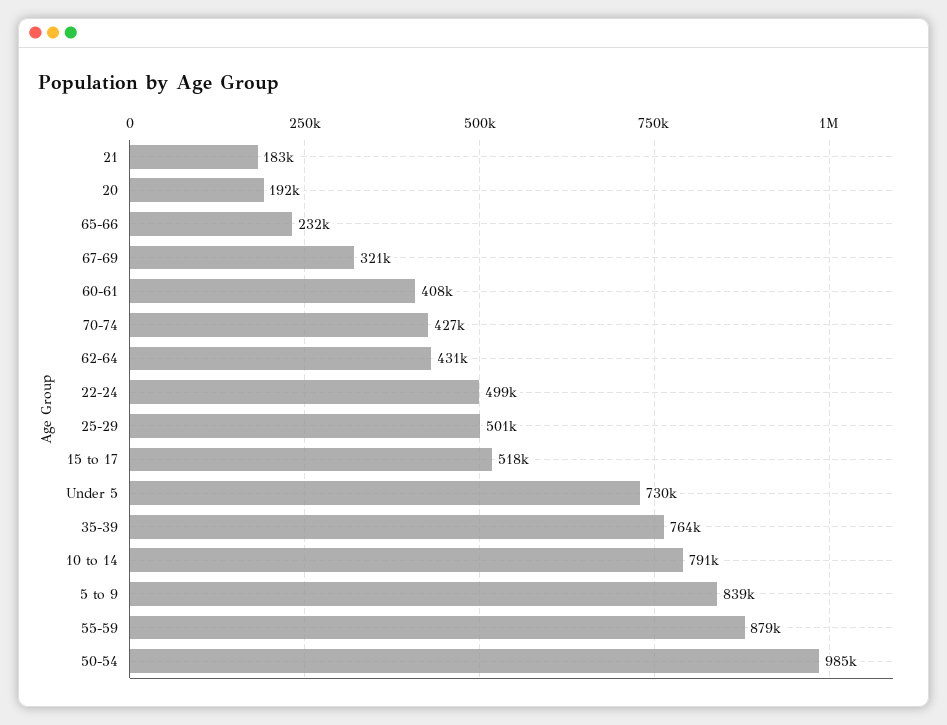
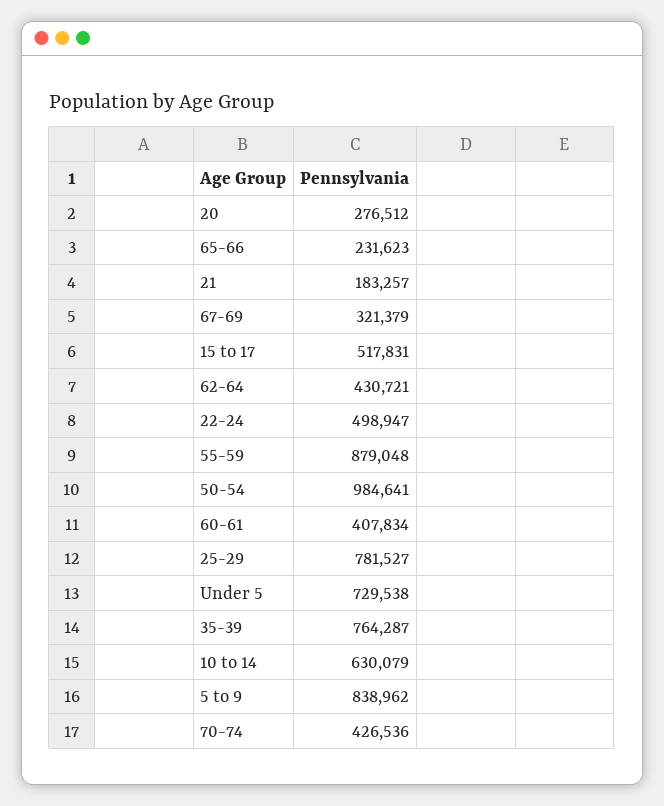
20: 192000 -> 276512
25-29: 501000 -> 781527
10 to 14: 791000 -> 630079

